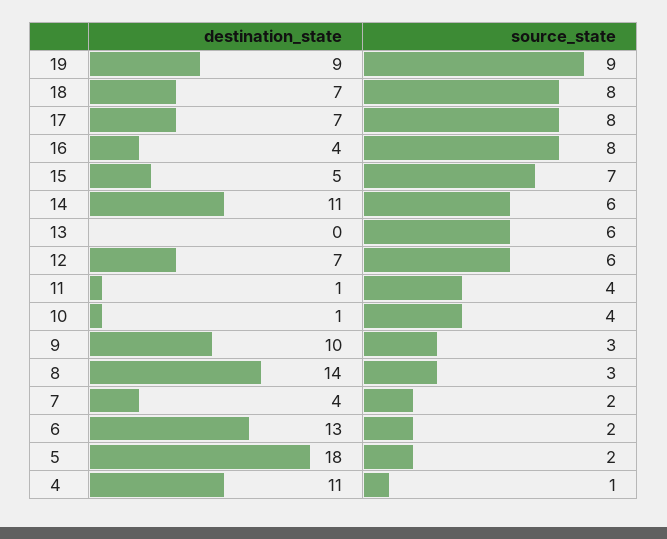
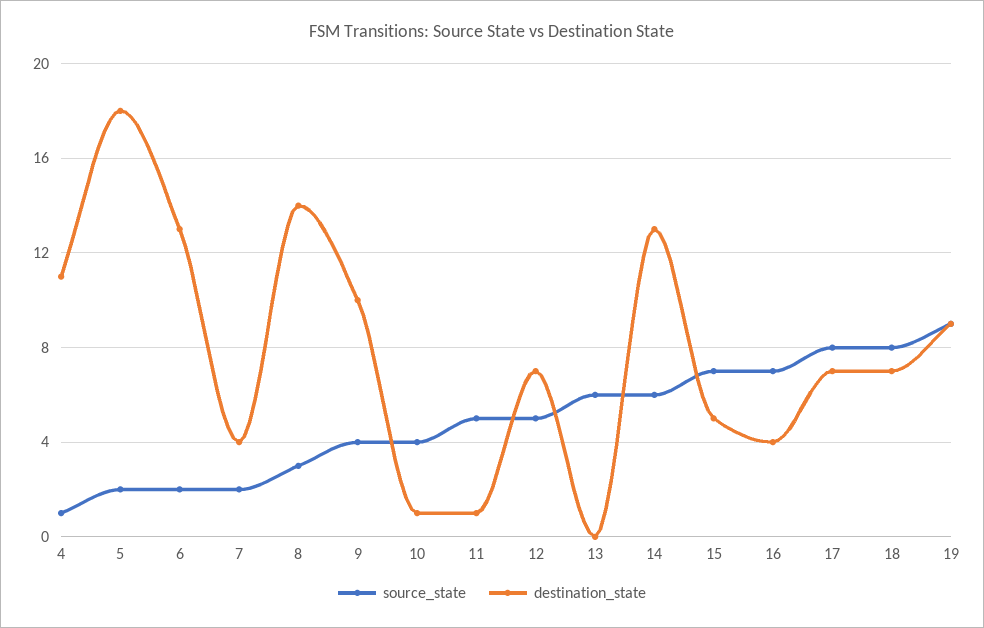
source_state, 16: 8 -> 7
destination_state, 14: 11 -> 13
source_state, 12: 6 -> 5
source_state, 11: 4 -> 5
source_state, 9: 3 -> 4

